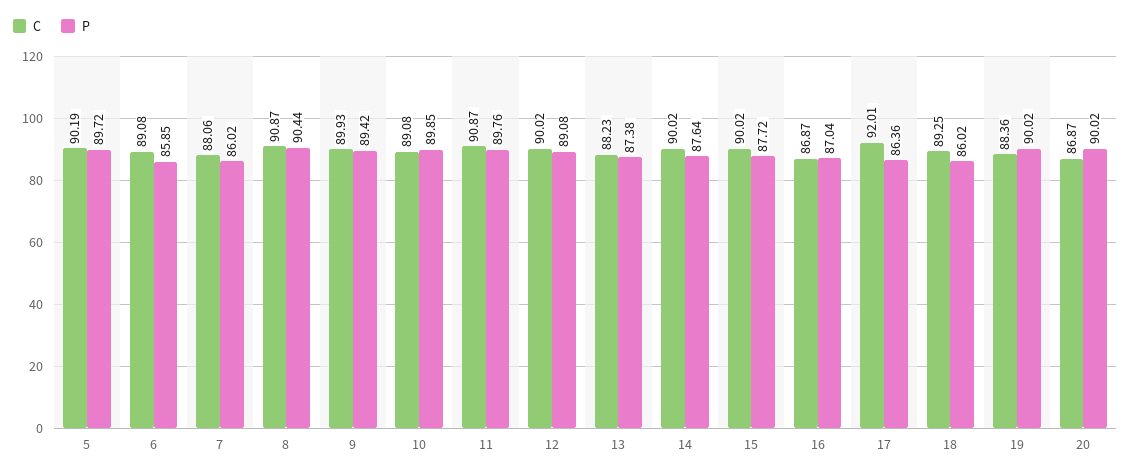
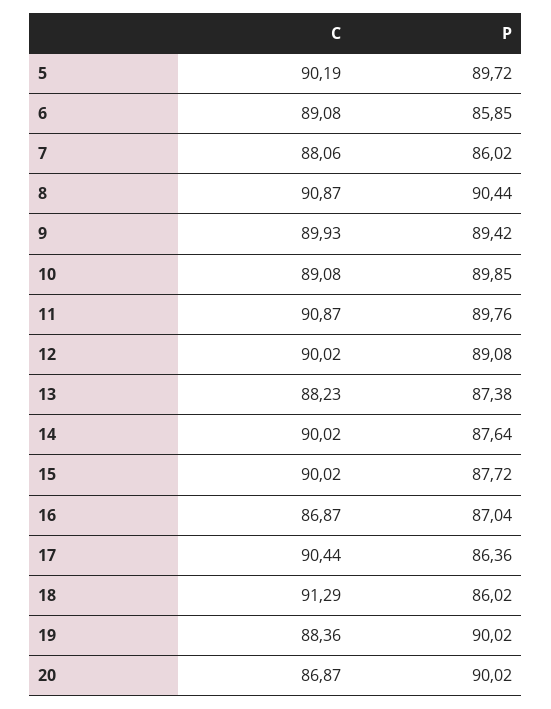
C, 17: 92.01 -> 90.44
C, 18: 89.25 -> 91.29

